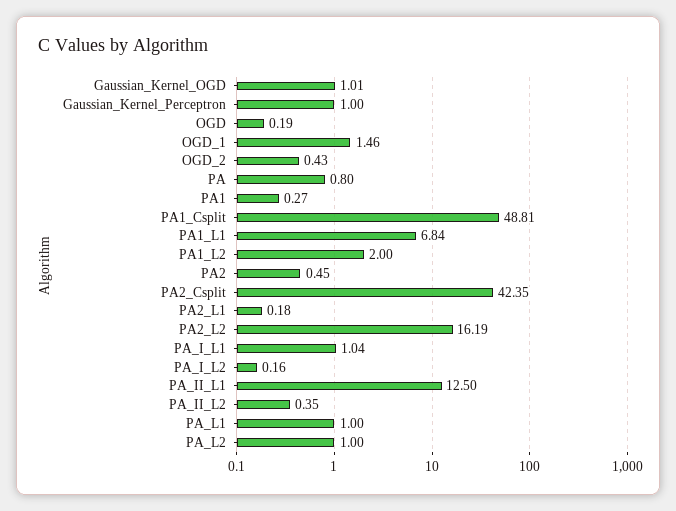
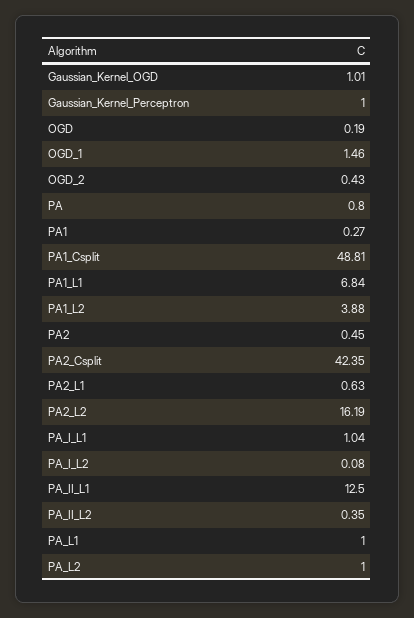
PA1_L2: 2 -> 3.88
PA2_L1: 0.18 -> 0.63
PA_I_L2: 0.16 -> 0.08

